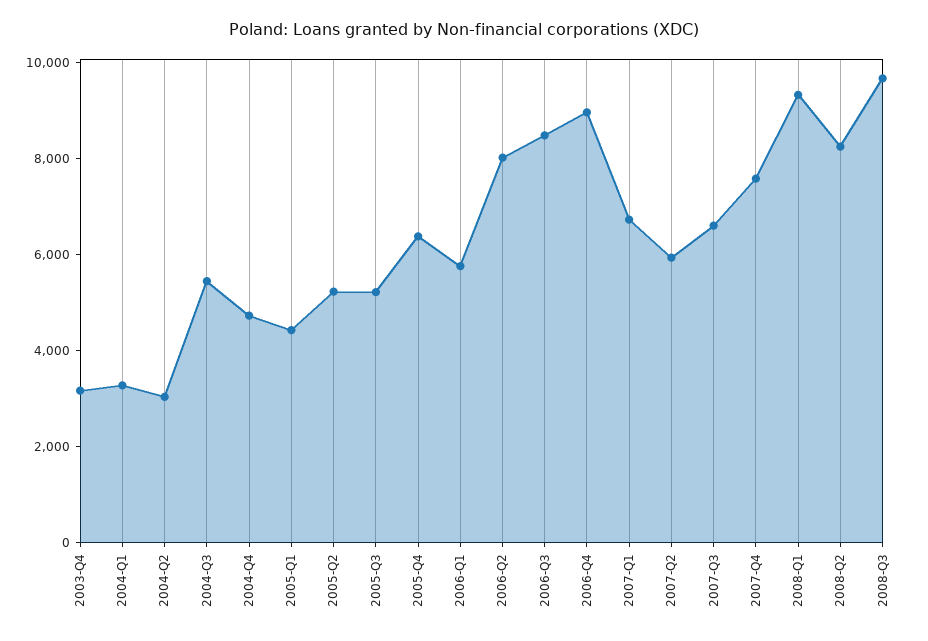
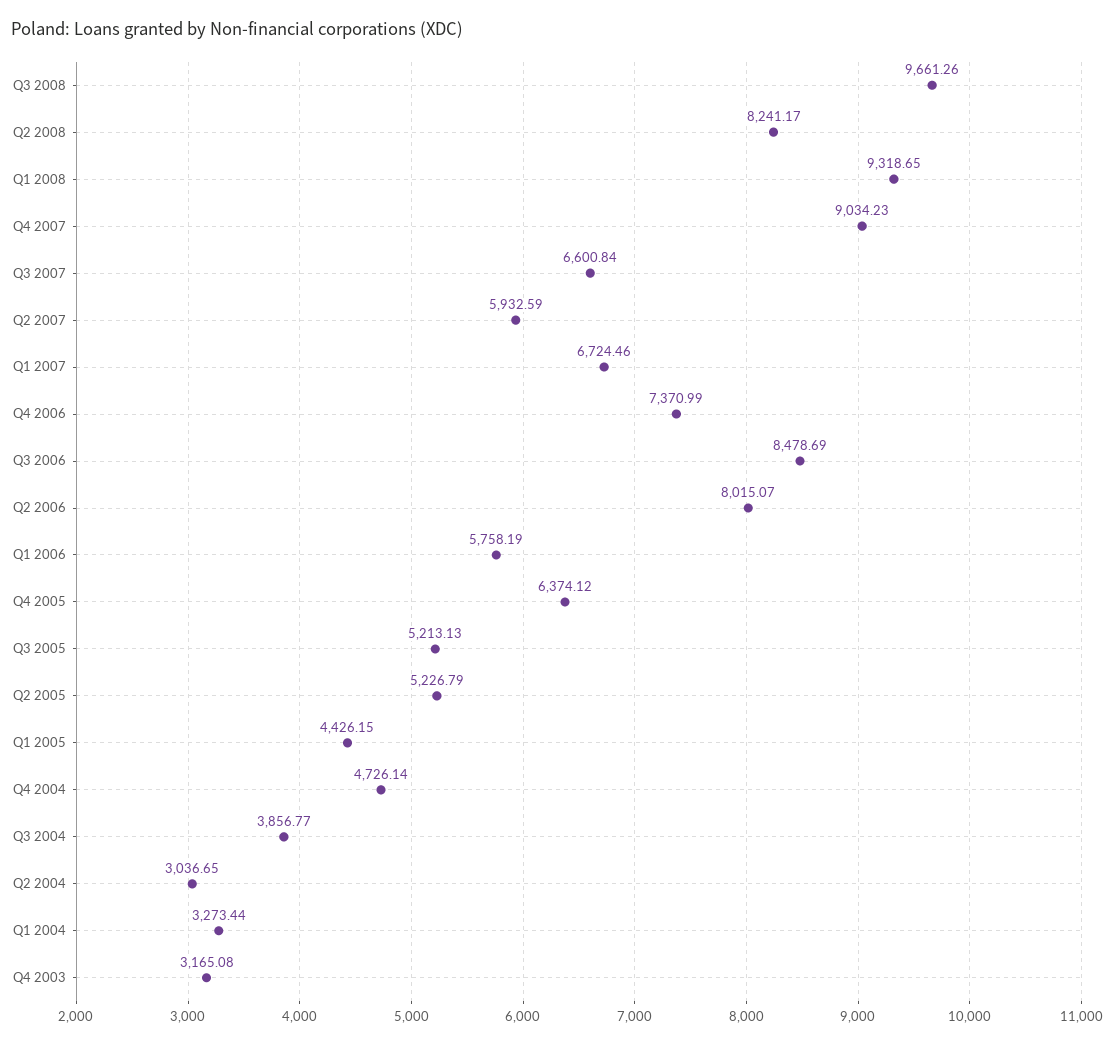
2004-Q3: 5500 -> 3856.77
2006-Q4: 9000 -> 7370.99
2007-Q4: 7500 -> 9034.23

